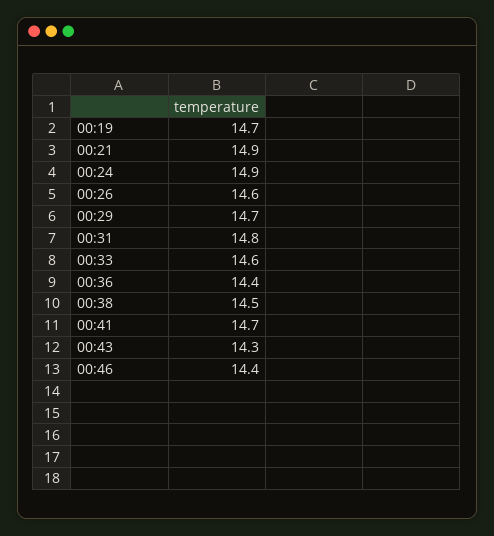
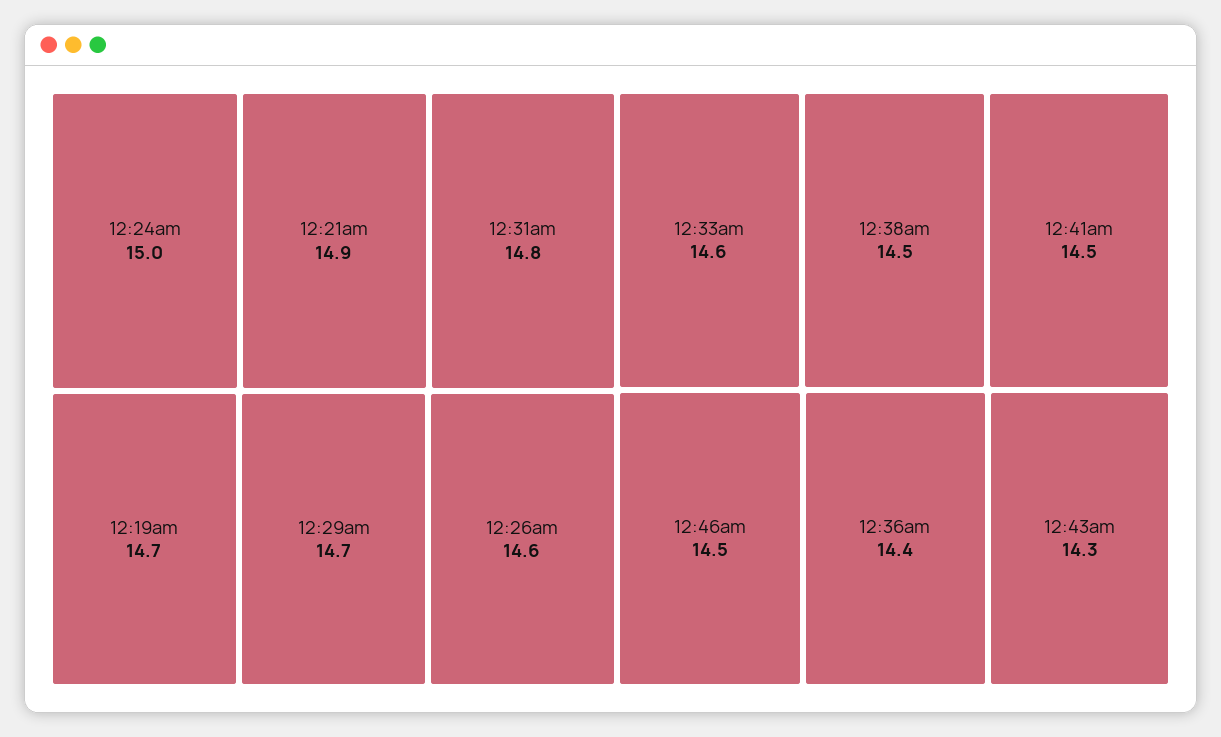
00:24: 14.9 -> 15
00:41: 14.7 -> 14.5
00:46: 14.4 -> 14.5

